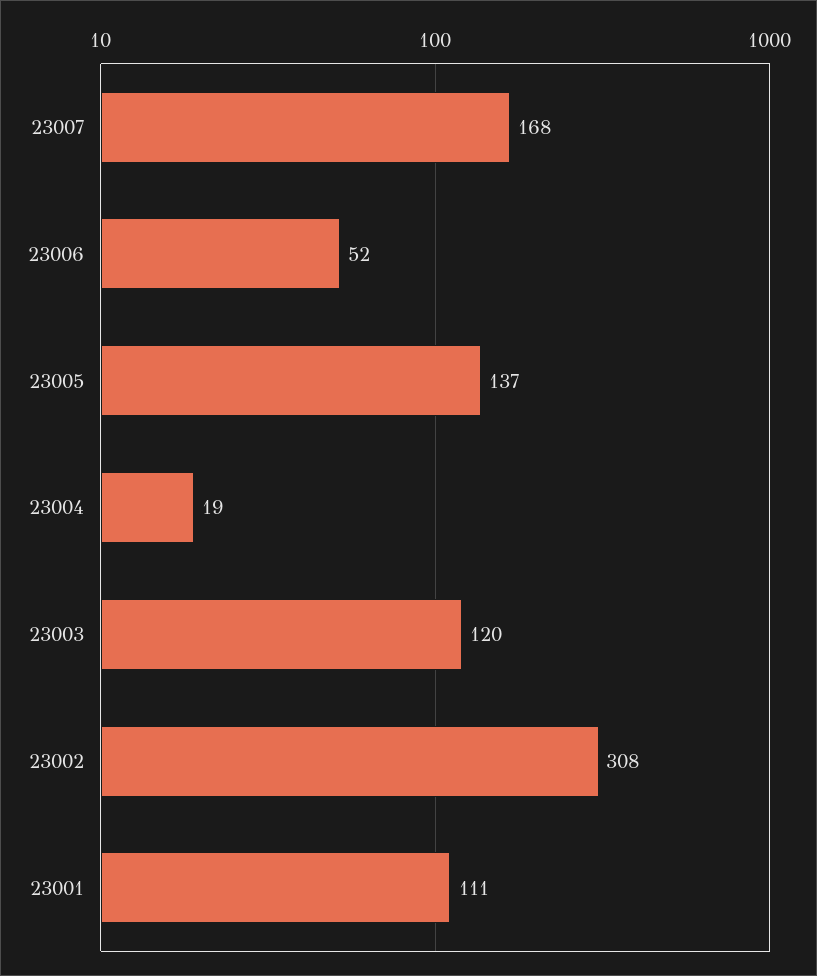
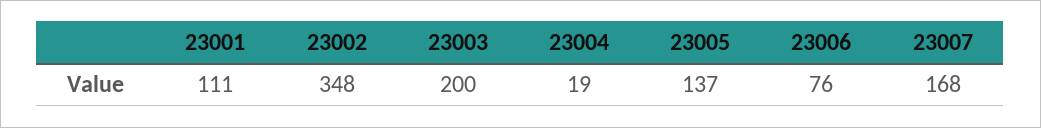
23006: 52 -> 76
23003: 120 -> 200
23002: 308 -> 348

